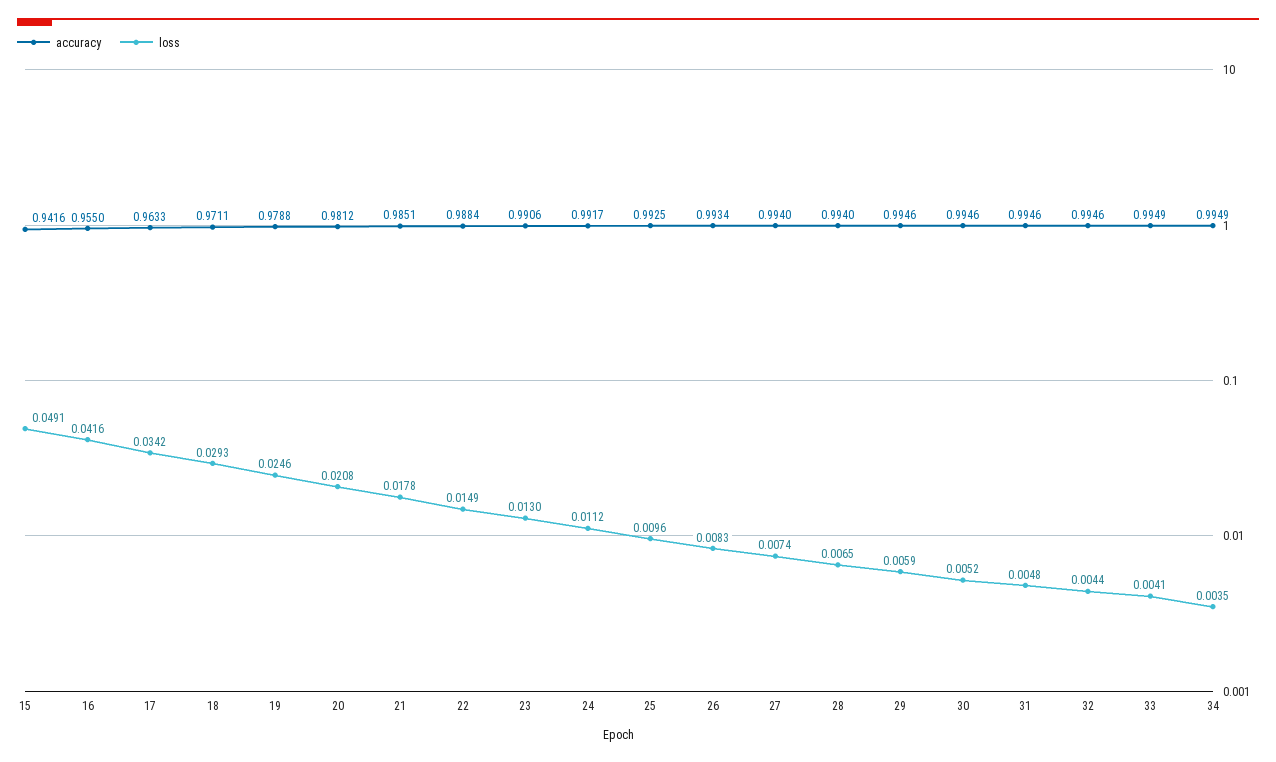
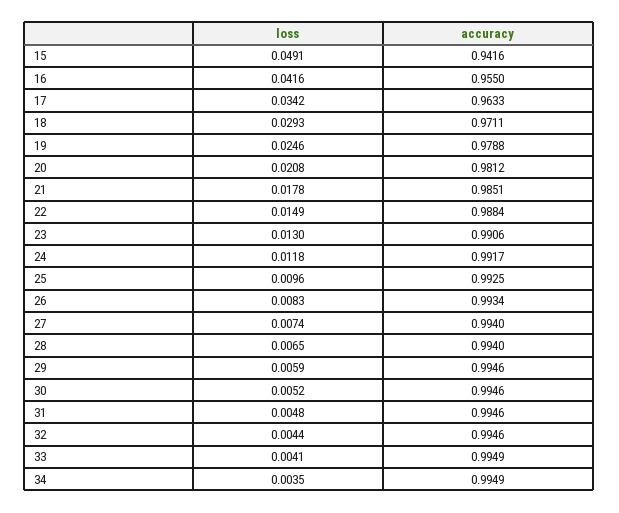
loss, 24: 0.0112 -> 0.0118

